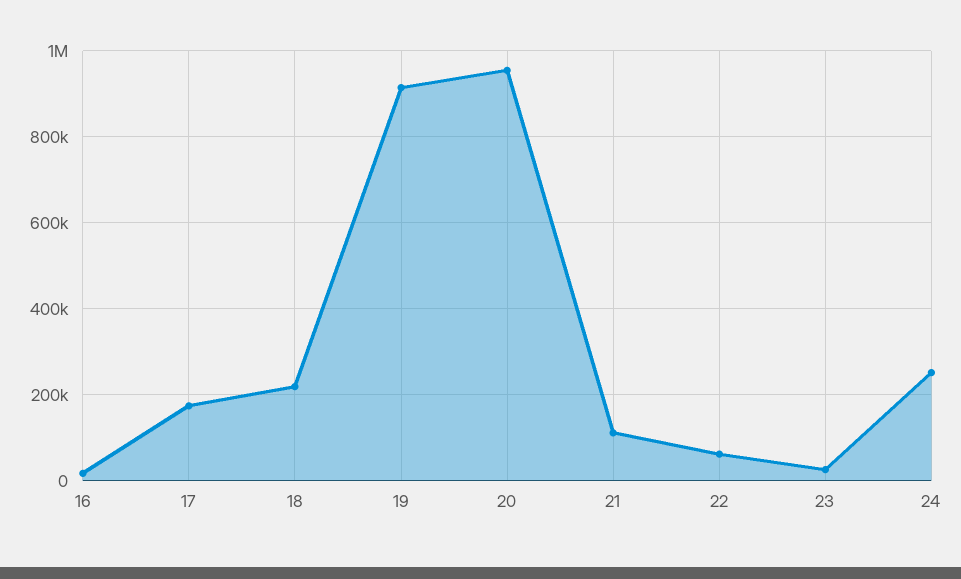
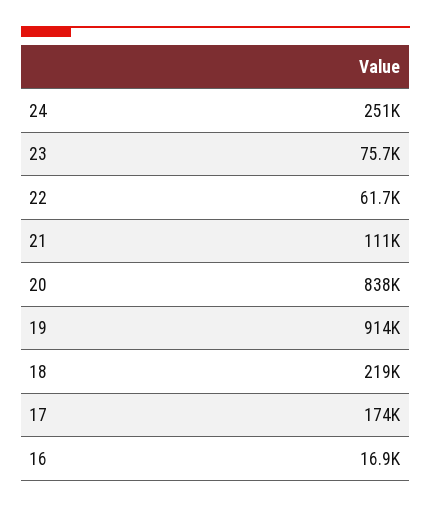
20: 960000 -> 838000
23: 20000 -> 75700

